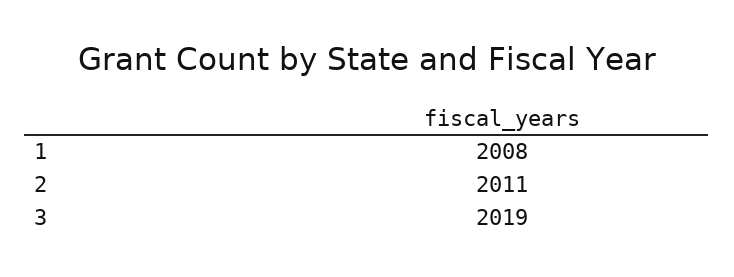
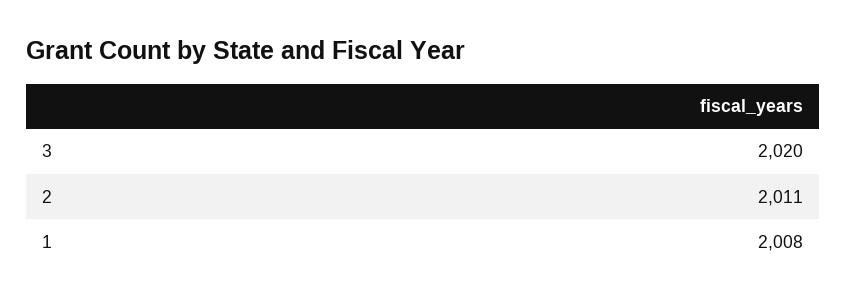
3: 2019 -> 2020

